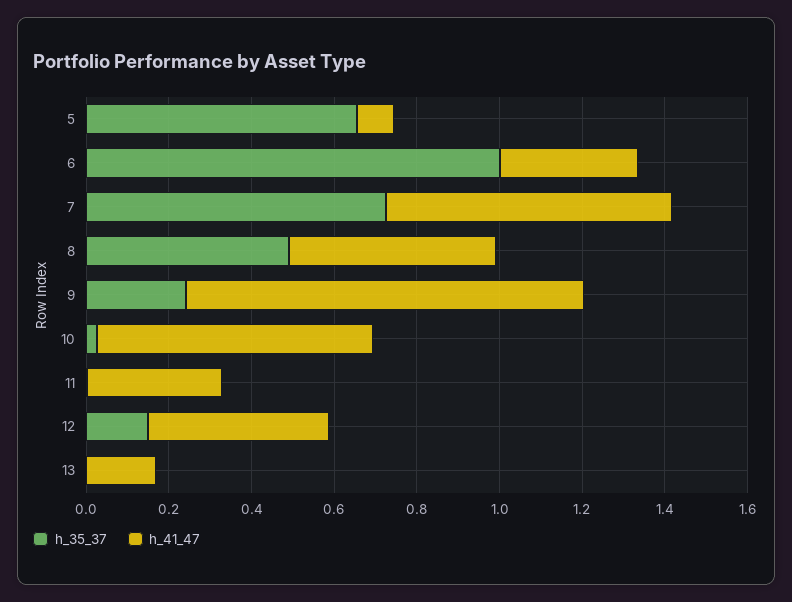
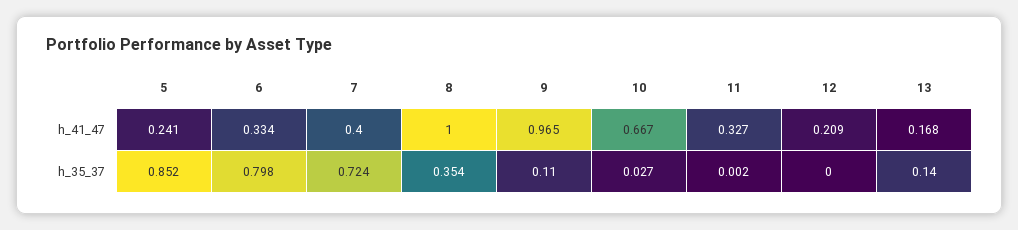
h_35_37, 5: 0.65 -> 0.852
h_41_47, 5: 0.1 -> 0.241
h_35_37, 6: 1 -> 0.798
h_41_47, 7: 0.7 -> 0.4
h_35_37, 8: 0.5 -> 0.354
h_41_47, 8: 0.5 -> 1
h_35_37, 9: 0.25 -> 0.11
h_35_37, 12: 0.15 -> 0
h_41_47, 12: 0.45 -> 0.209
h_35_37, 13: 0 -> 0.14

